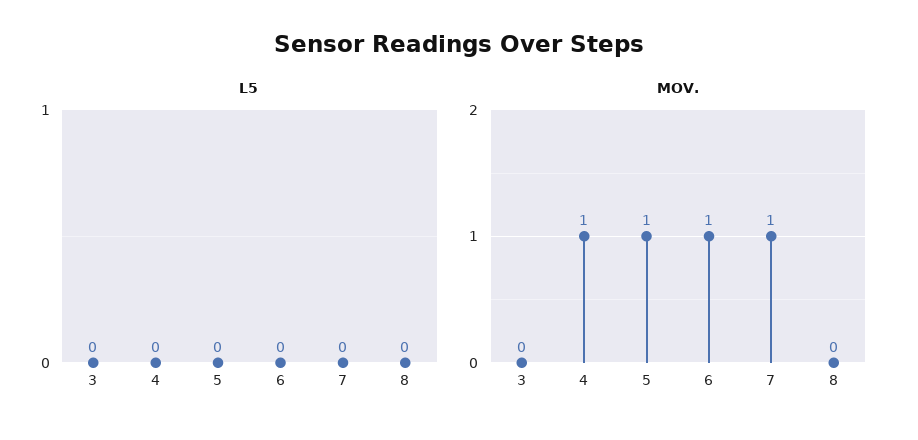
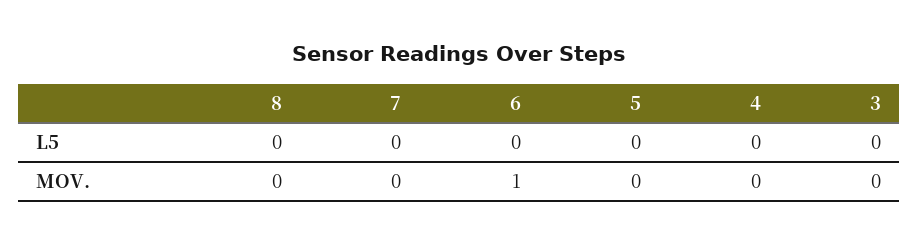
MOV., 4: 1 -> 0
MOV., 5: 1 -> 0
MOV., 7: 1 -> 0

